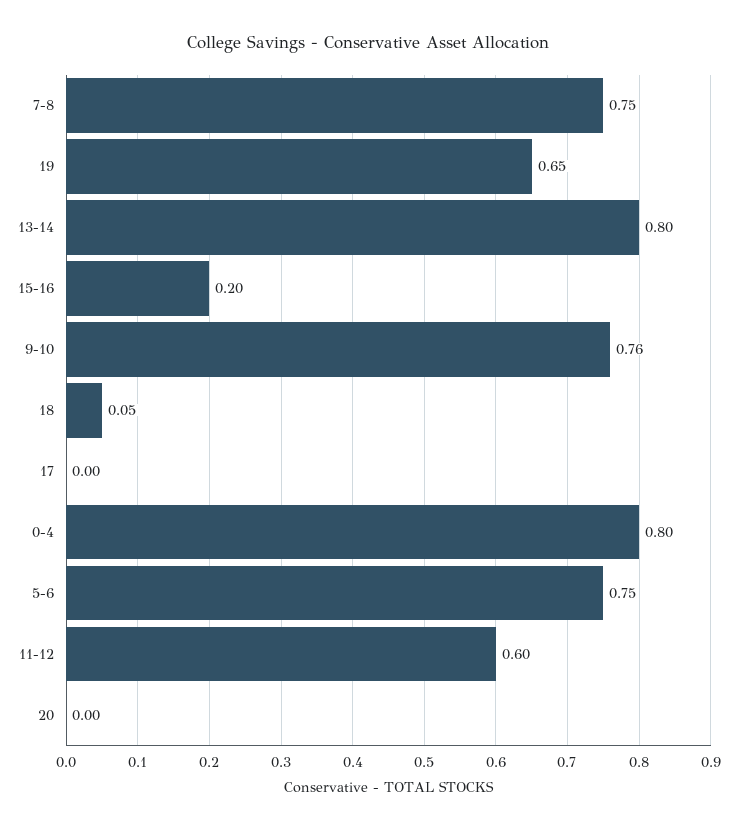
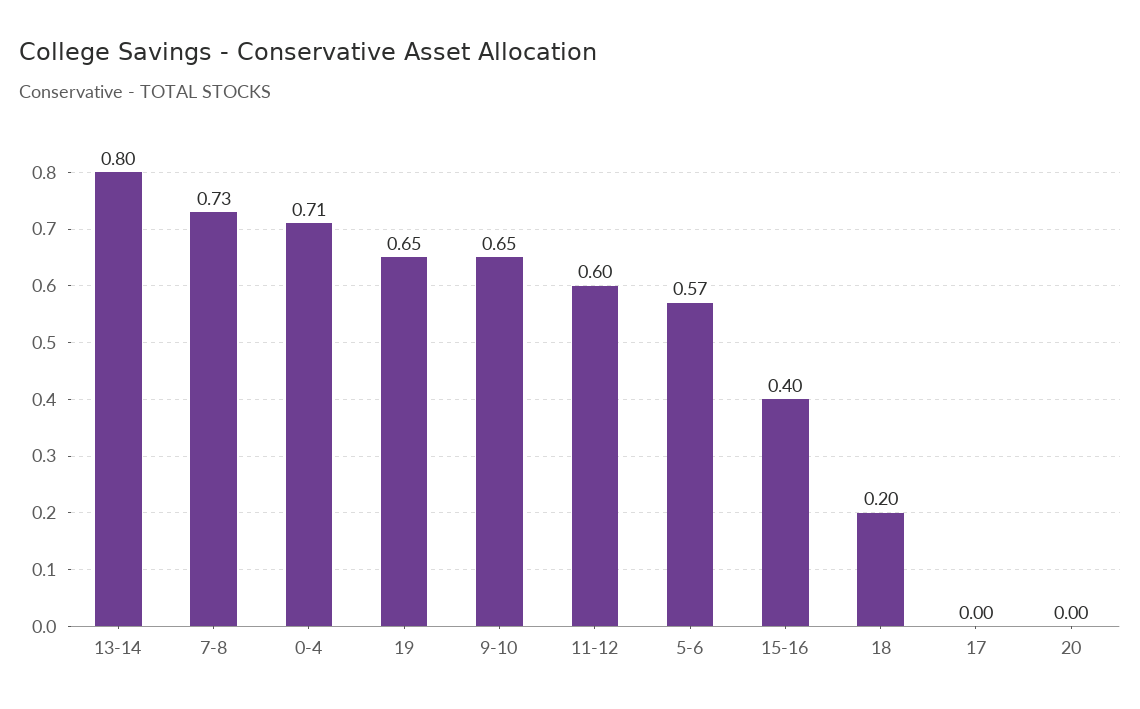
7-8: 0.75 -> 0.73
15-16: 0.2 -> 0.4
9-10: 0.76 -> 0.65
18: 0.05 -> 0.2
0-4: 0.8 -> 0.71
5-6: 0.75 -> 0.57

